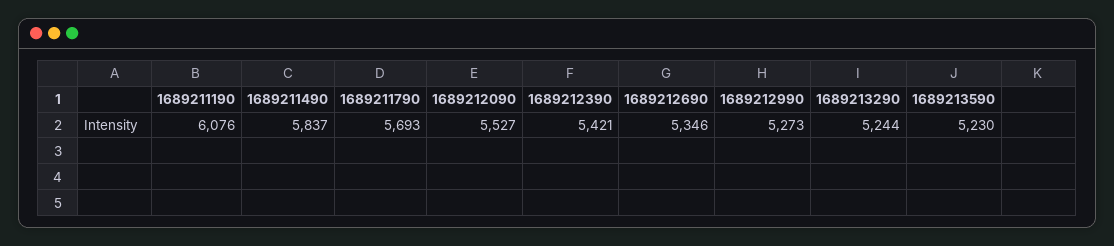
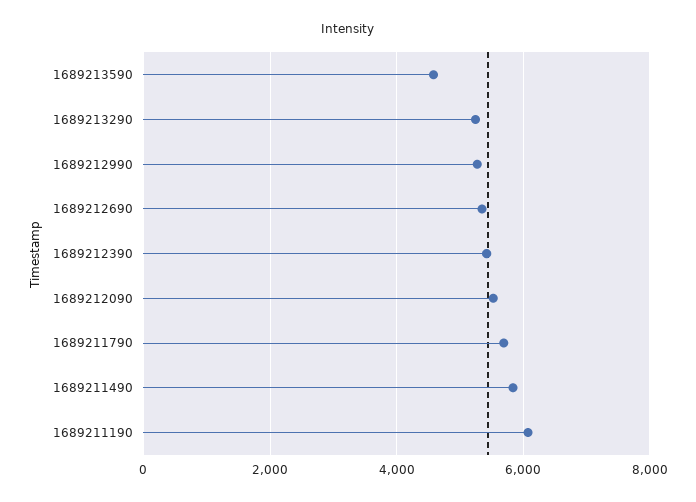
1689213590: 5230 -> 4600

